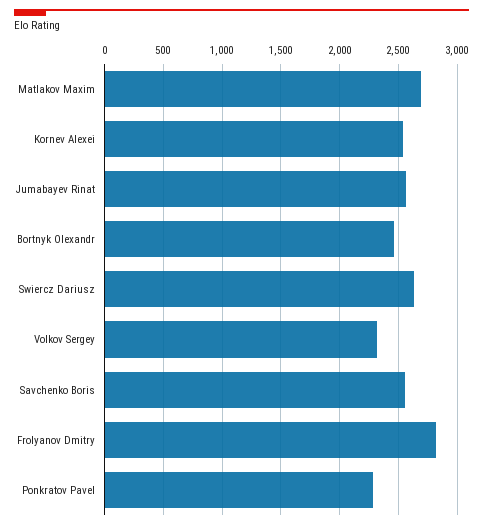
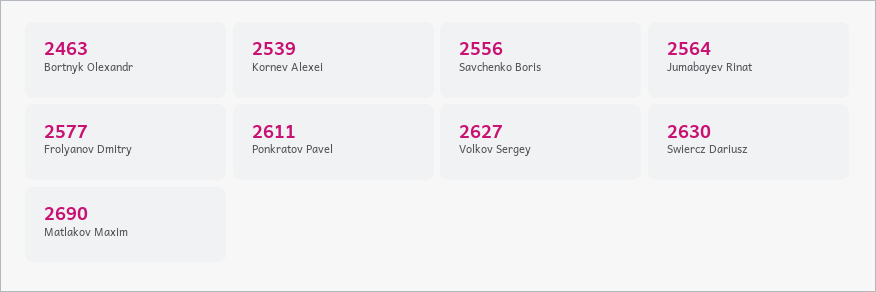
Volkov Sergey: 2300 -> 2627
Frolyanov Dmitry: 2800 -> 2577
Ponkratov Pavel: 2300 -> 2611

